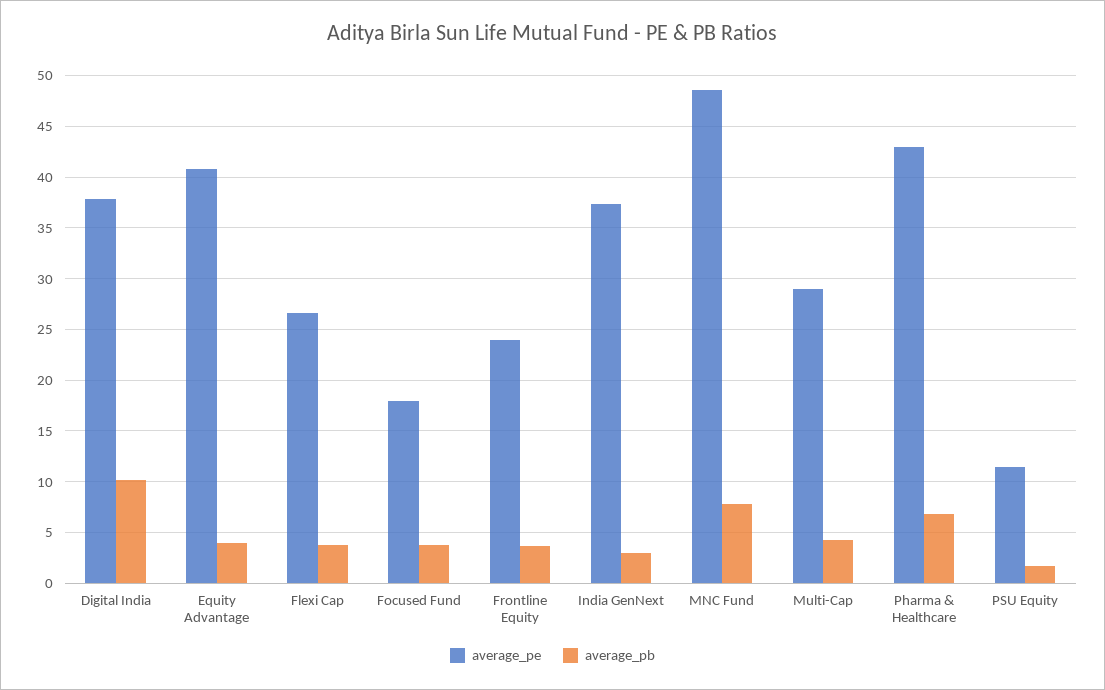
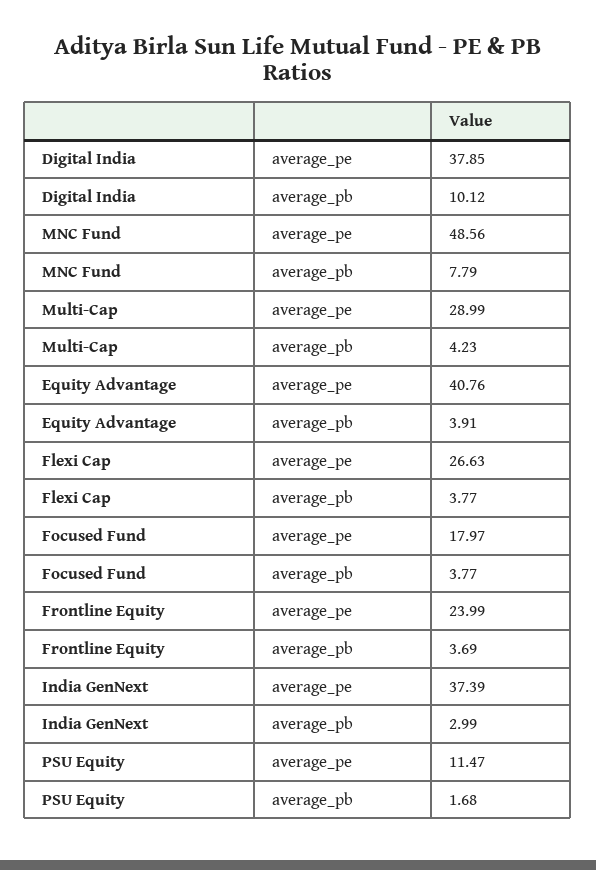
average_pe, Pharma & Healthcare: 43 -> none
average_pb, Pharma & Healthcare: 7 -> none

